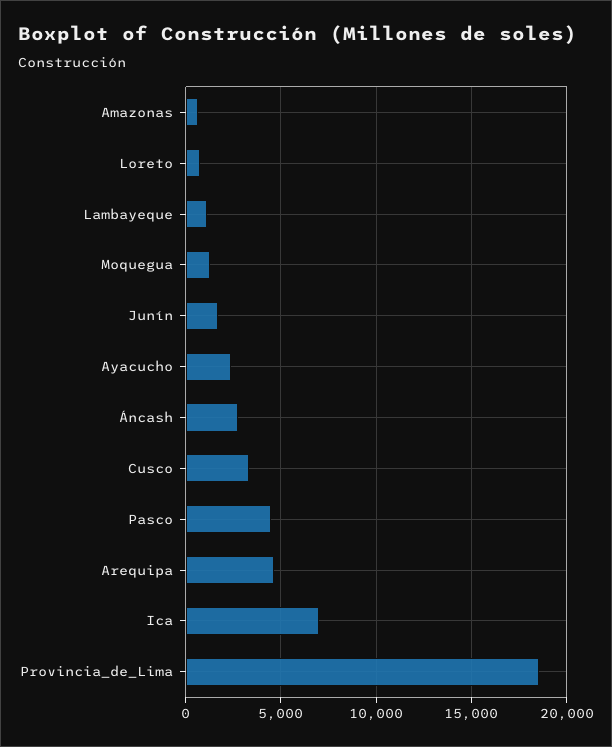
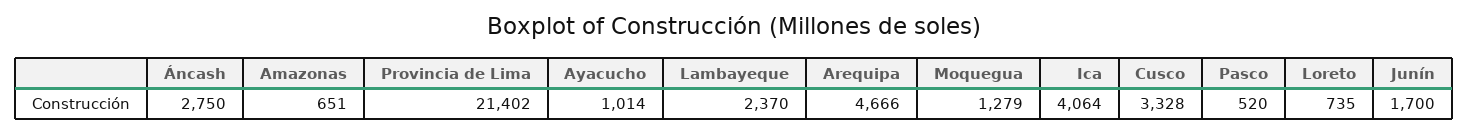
Lambayeque: 1000 -> 2370
Ayacucho: 2500 -> 1014
Pasco: 4500 -> 520
Ica: 7000 -> 4064
Provincia_de_Lima: 18500 -> 21402

